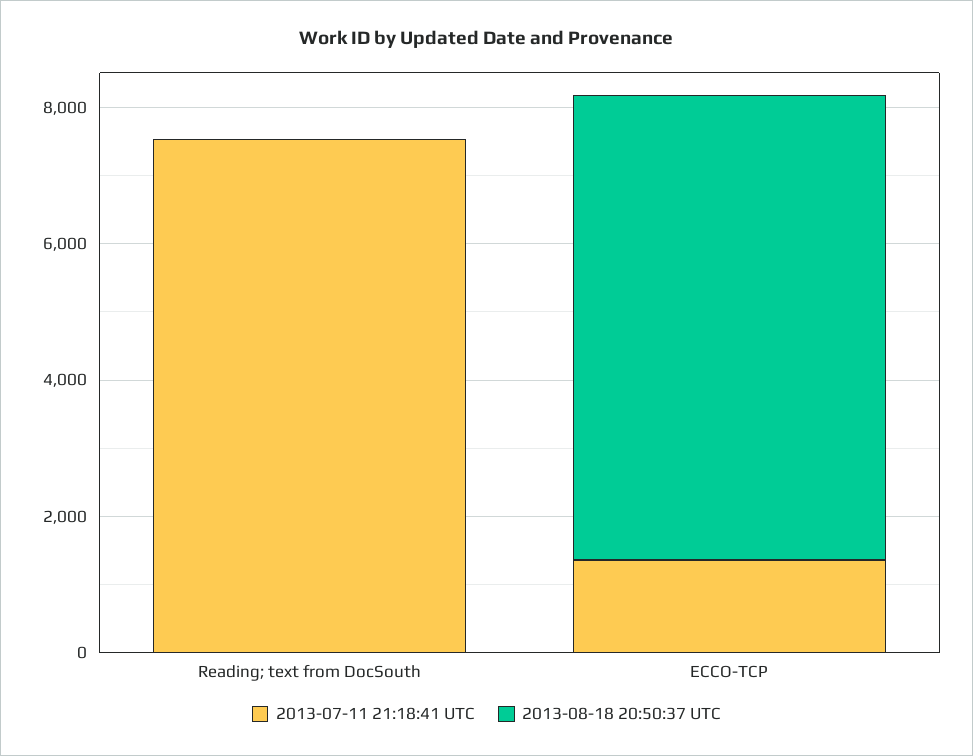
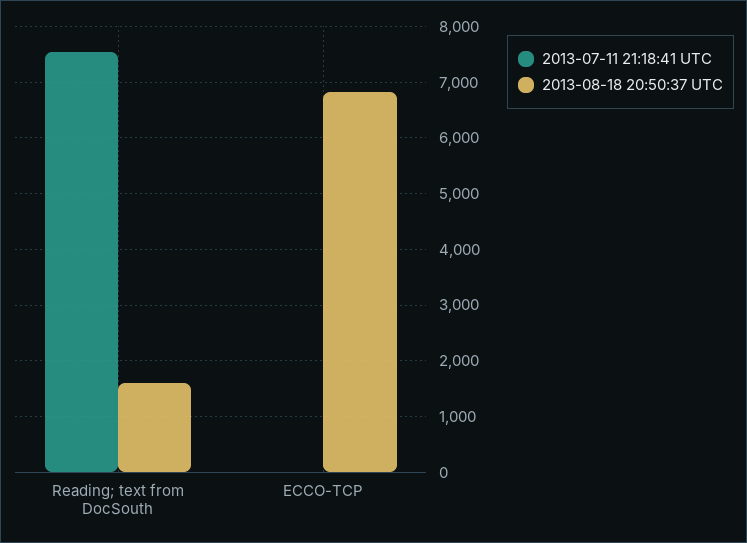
2013-08-18 20:50:37 UTC, Reading; text from DocSouth: 0 -> 1600
2013-07-11 21:18:41 UTC, ECCO-TCP: 1500 -> 0

